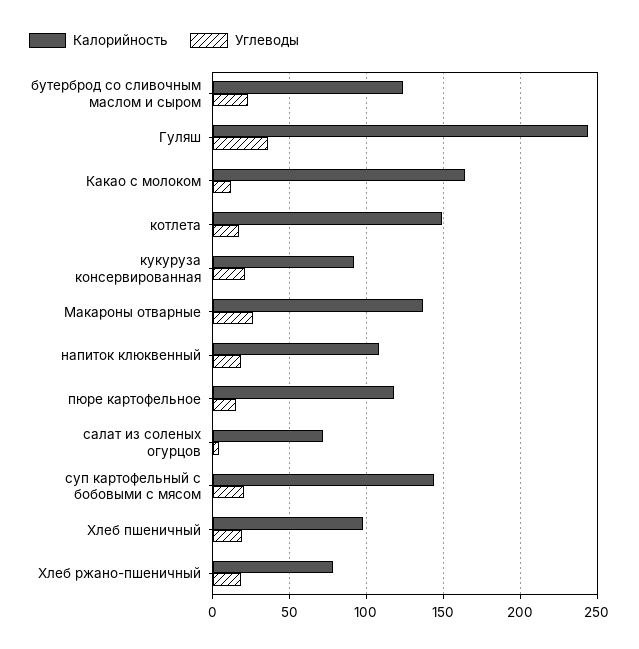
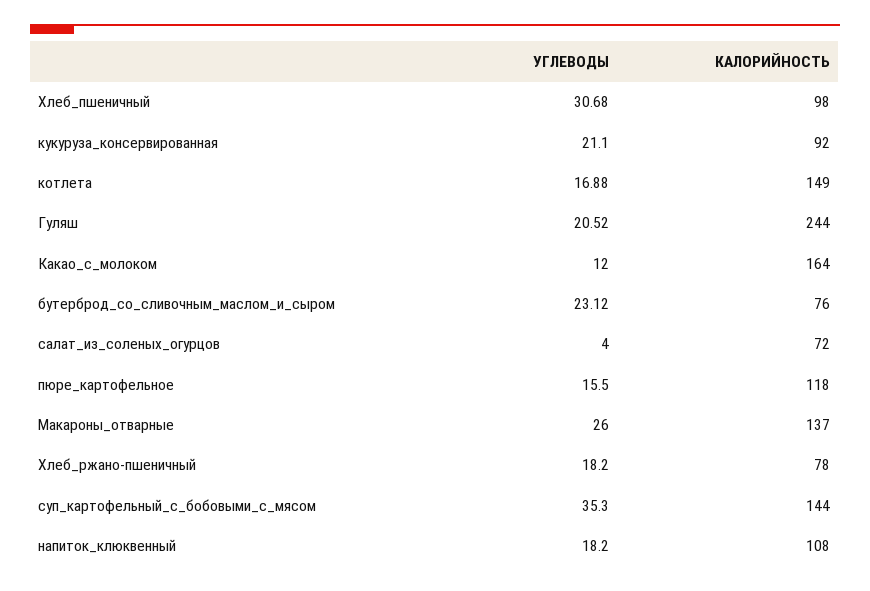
Калорийность, бутерброд со сливочным маслом и сыром: 125 -> 76
Углеводы, Гуляш: 35 -> 20.52
Углеводы, суп картофельный с бобовыми с мясом: 20 -> 35.3
Углеводы, Хлеб пшеничный: 20 -> 30.68

